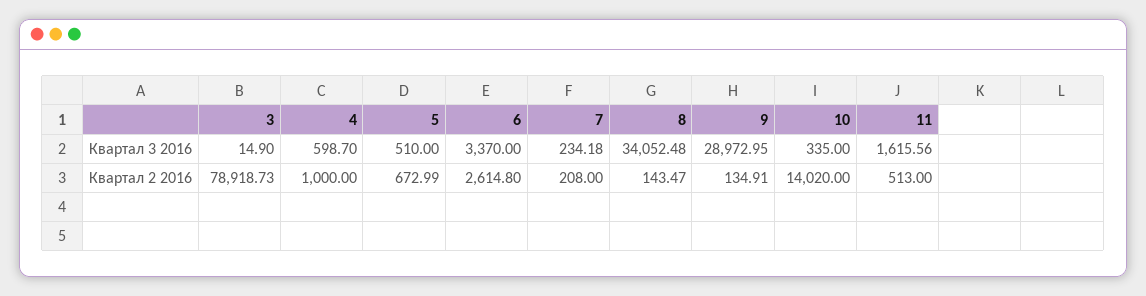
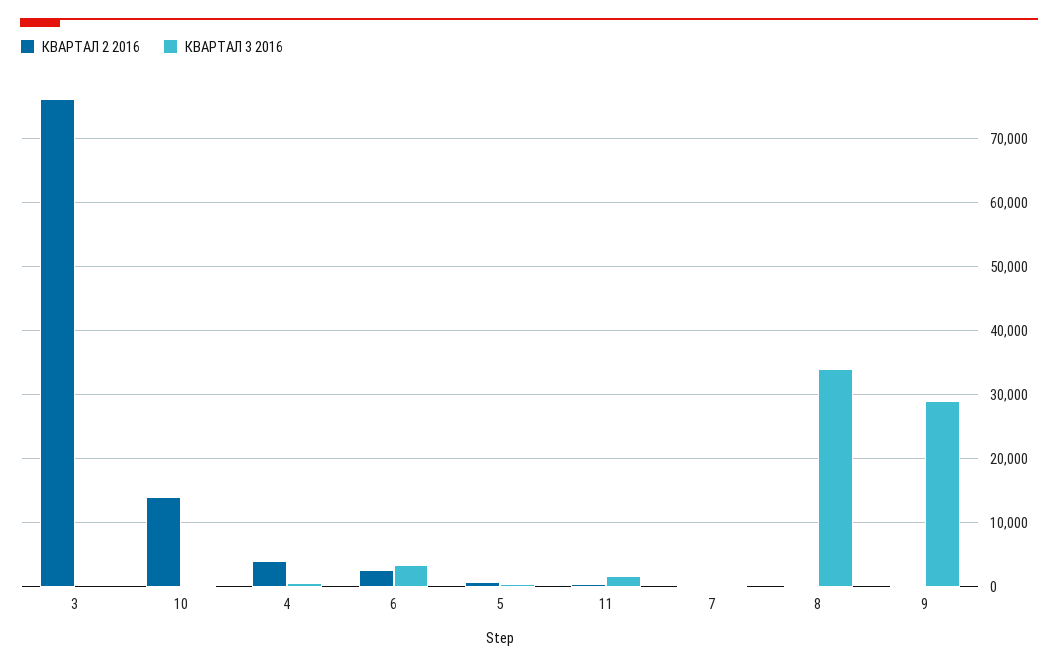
Квартал 2 2016, 3: 78918.73 -> 76000
Квартал 2 2016, 4: 1000 -> 4000

